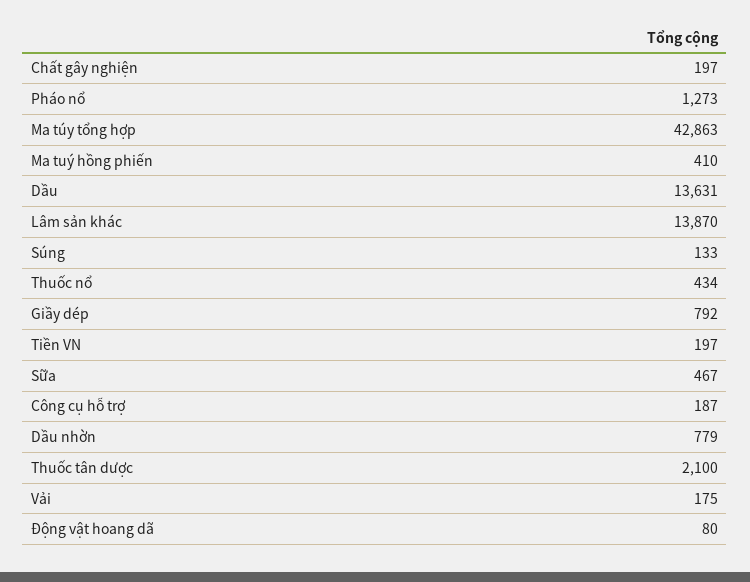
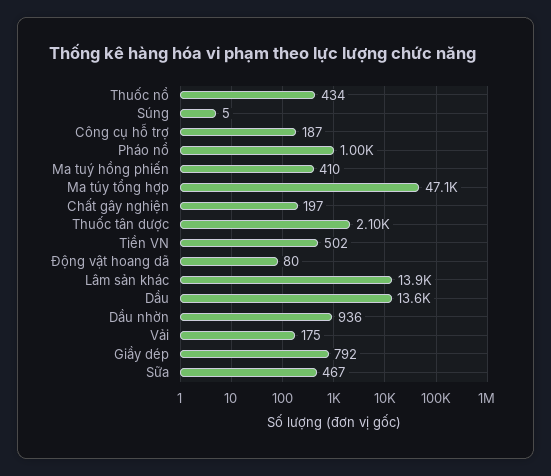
Pháo nổ: 1273 -> 1000
Ma túy tổng hợp: 42863 -> 47100
Súng: 133 -> 5
Tiền VN: 197 -> 502
Dầu nhờn: 779 -> 936

